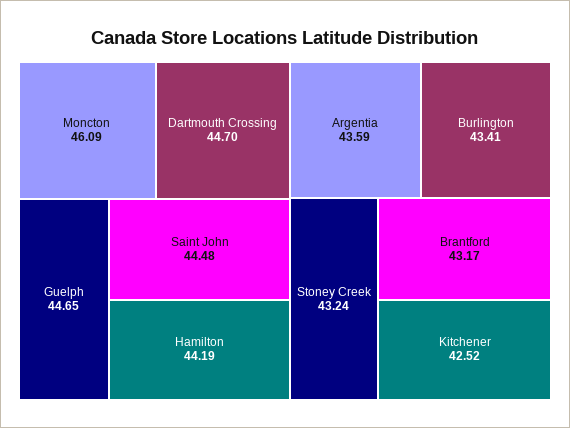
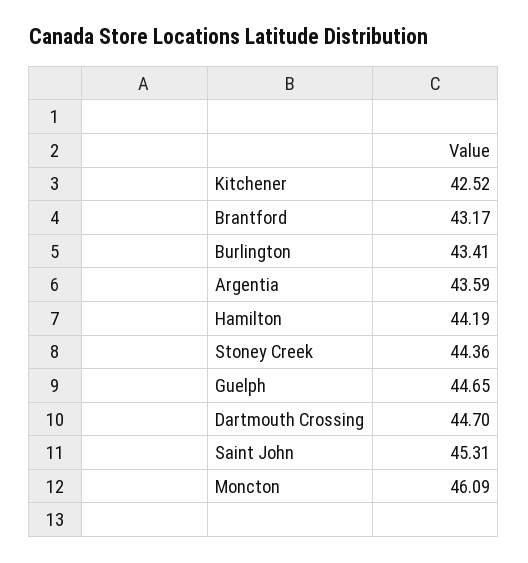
Saint John: 44.48 -> 45.31
Stoney Creek: 43.24 -> 44.36

